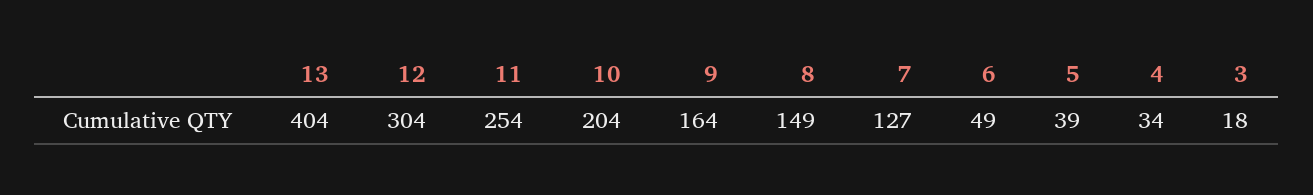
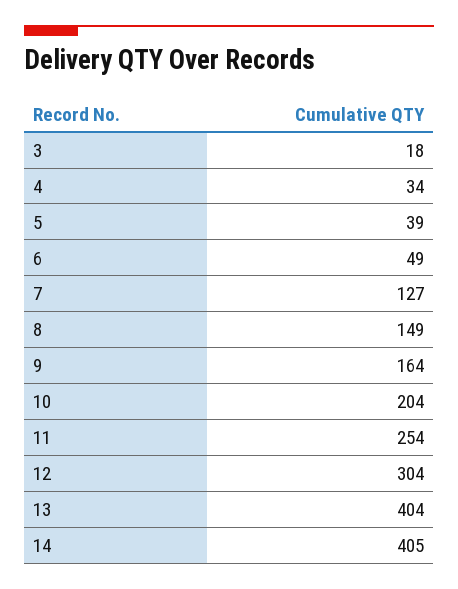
14: none -> 405

